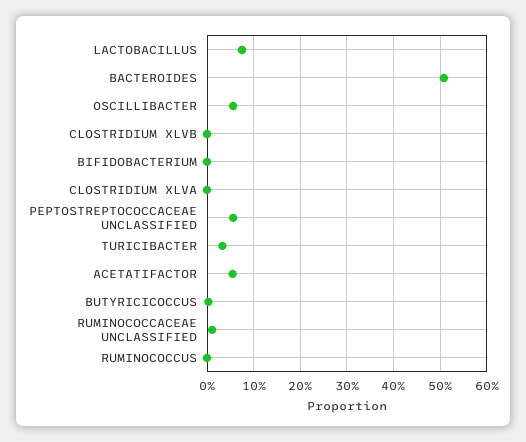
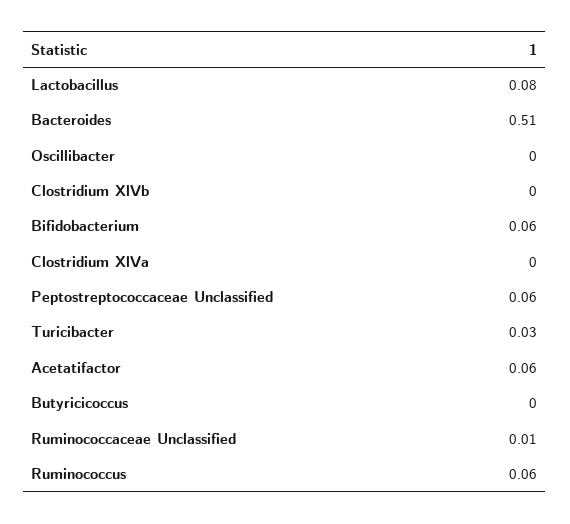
OSCILLIBACTER: 0.06 -> 0
BIFIDOBACTERIUM: 0 -> 0.06
RUMINOCOCCUS: 0 -> 0.06

